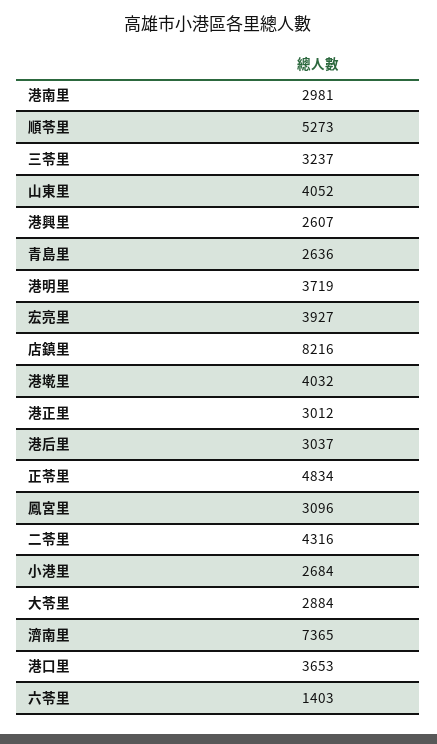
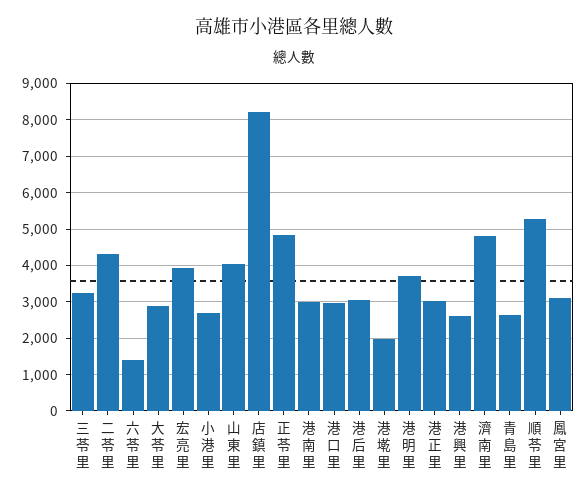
港墘里: 4032 -> 2000
濟南里: 7365 -> 4800
港口里: 3653 -> 3000

